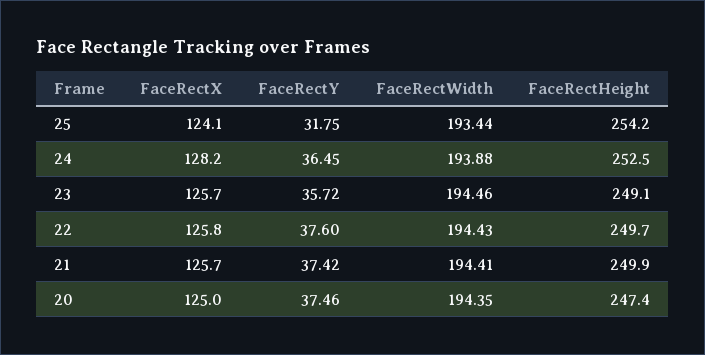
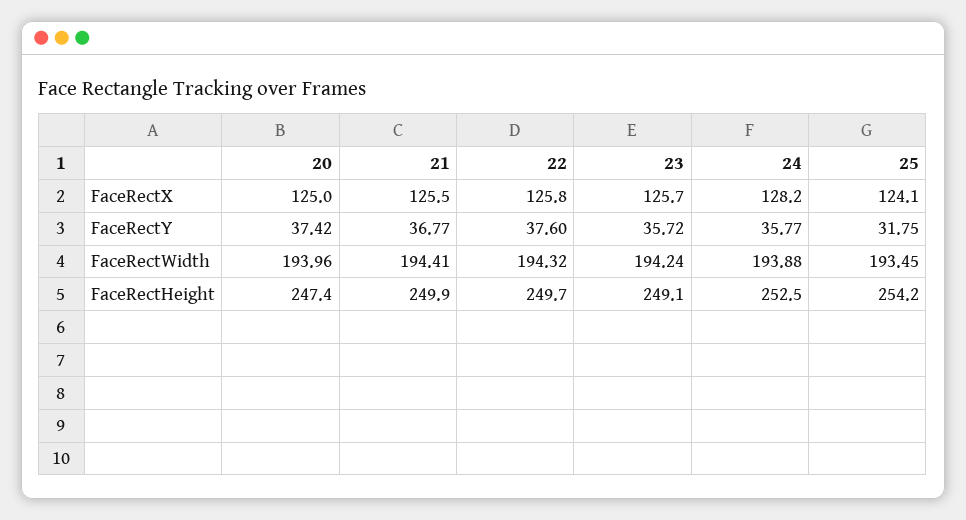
FaceRectWidth, 25: 193.44 -> 193.45
FaceRectY, 24: 36.45 -> 35.77
FaceRectWidth, 23: 194.46 -> 194.24
FaceRectWidth, 22: 194.43 -> 194.32
FaceRectX, 21: 125.7 -> 125.5
FaceRectY, 21: 37.42 -> 36.77
FaceRectY, 20: 37.46 -> 37.42
FaceRectWidth, 20: 194.35 -> 193.96

